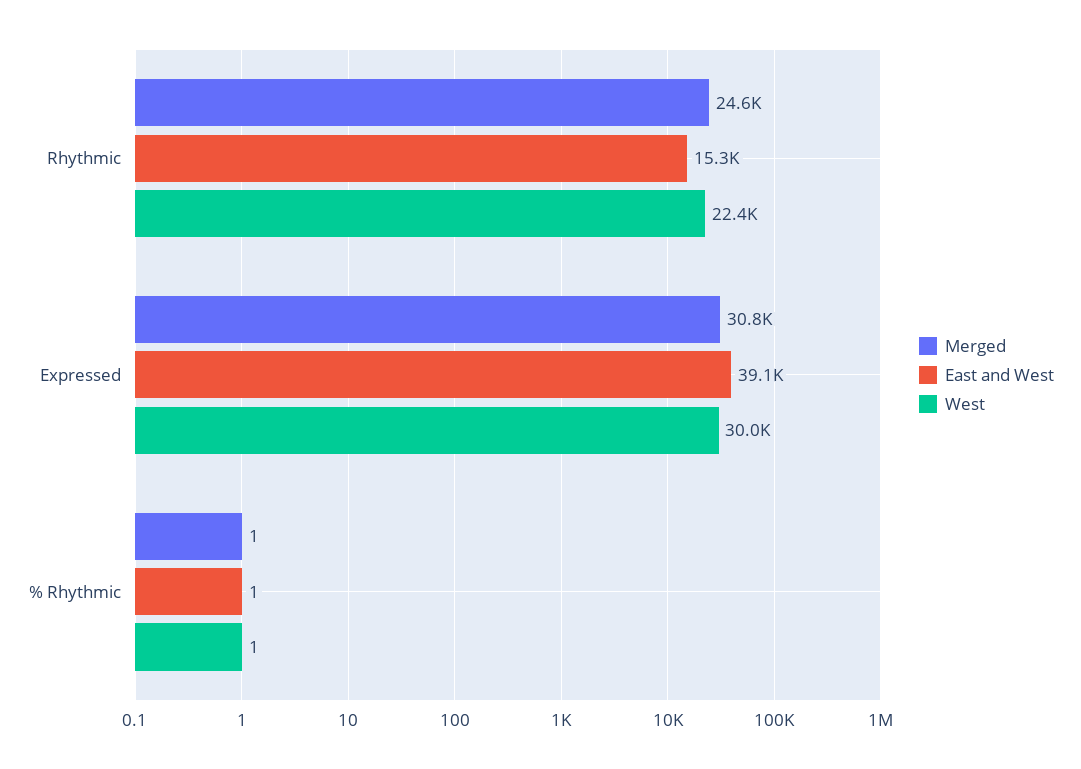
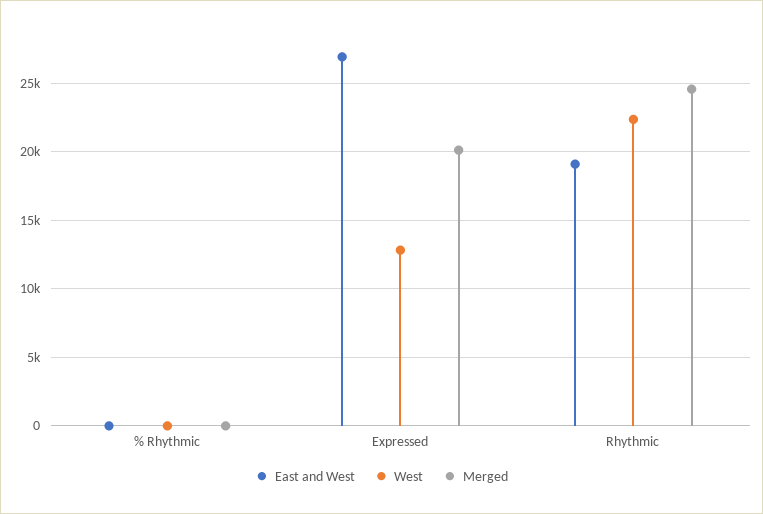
East and West, Rhythmic: 15300 -> 19000
Merged, Expressed: 30800 -> 20000
East and West, Expressed: 39100 -> 27000
West, Expressed: 30000 -> 13000

